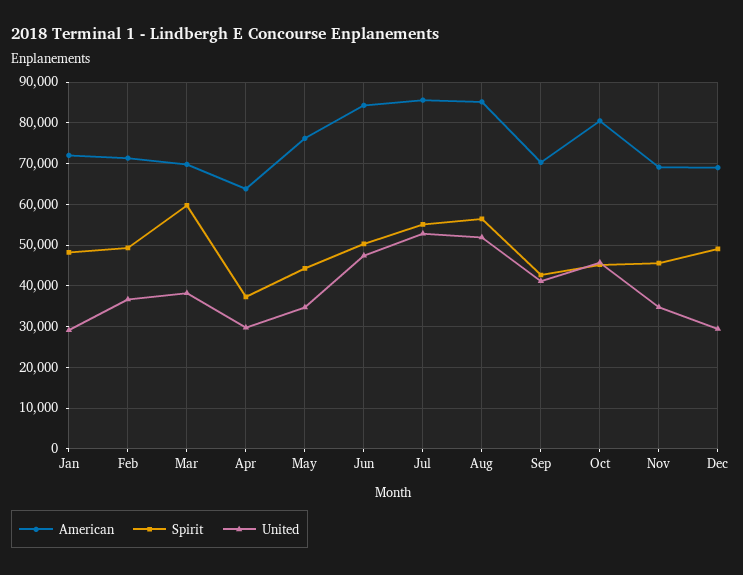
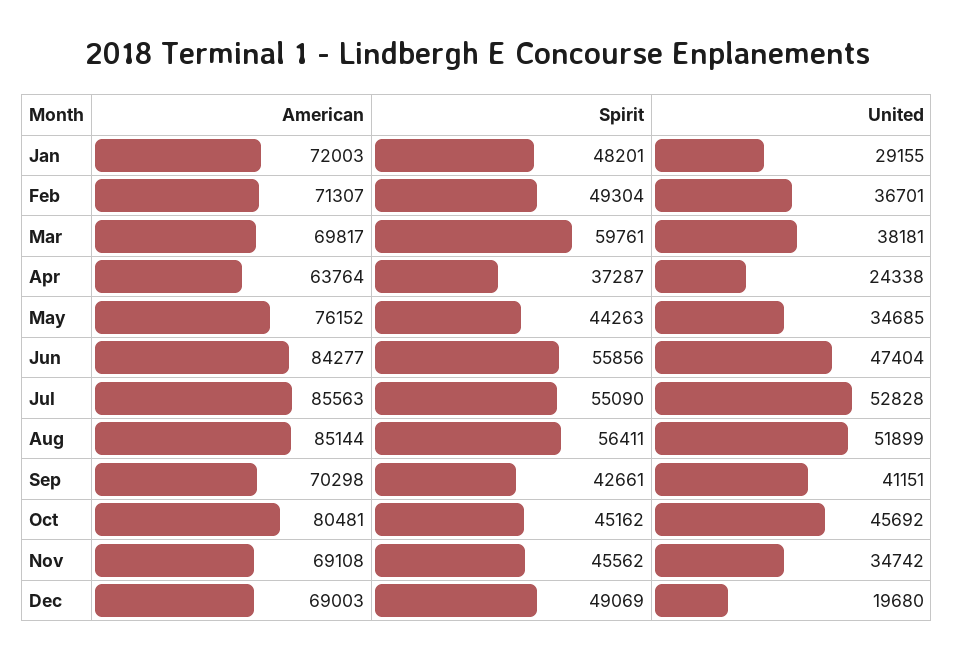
United, Apr: 30000 -> 24338
Spirit, Jun: 50000 -> 55856
United, Dec: 30000 -> 19680

